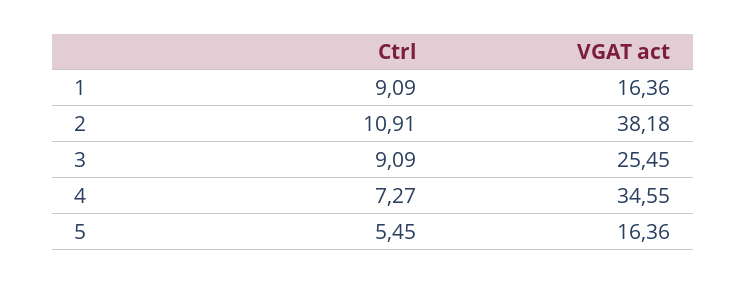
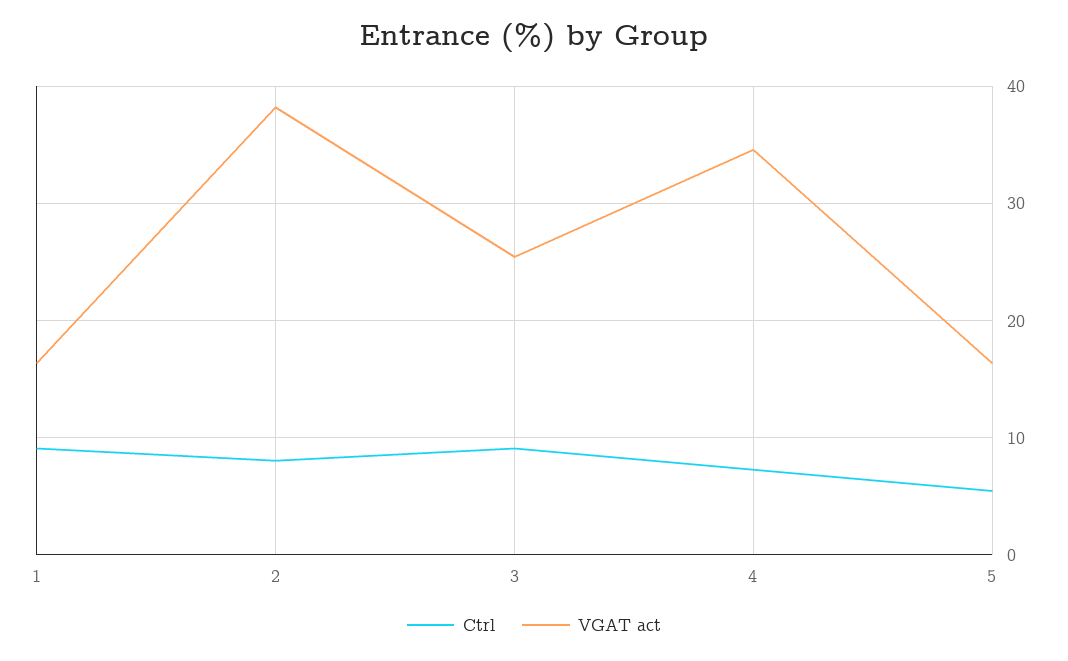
Ctrl, 2: 10.91 -> 8

